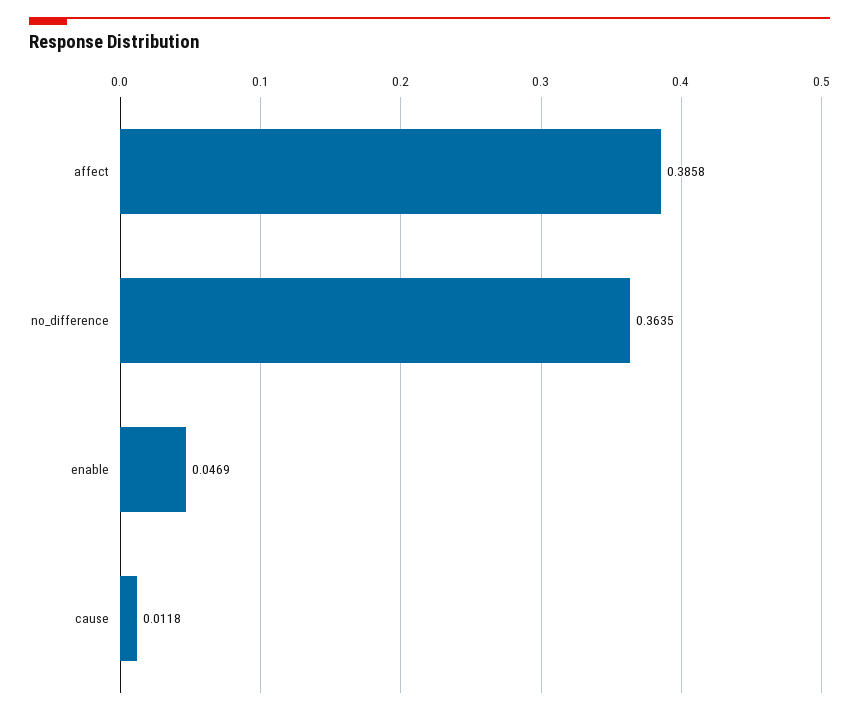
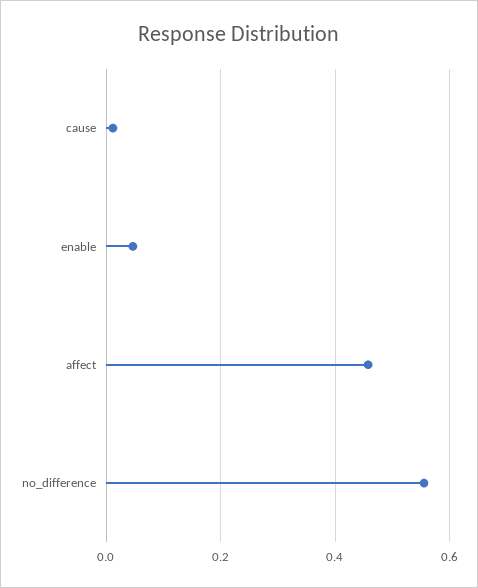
affect: 0.3858 -> 0.46
no_difference: 0.3635 -> 0.56

